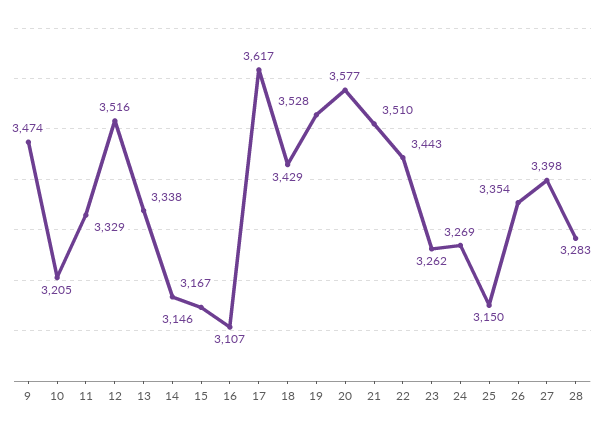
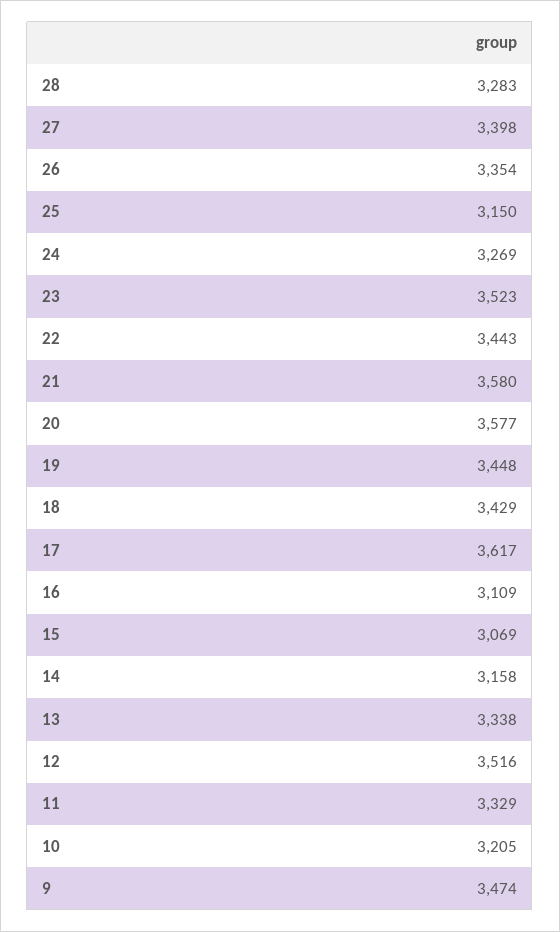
14: 3167 -> 3158
15: 3146 -> 3069
16: 3107 -> 3109
19: 3528 -> 3448
21: 3510 -> 3580
23: 3262 -> 3523

